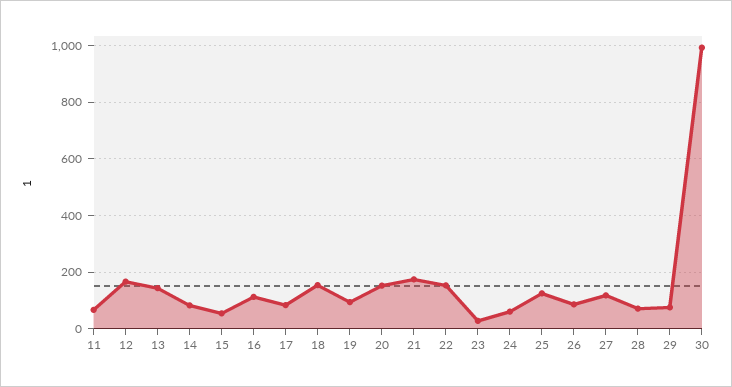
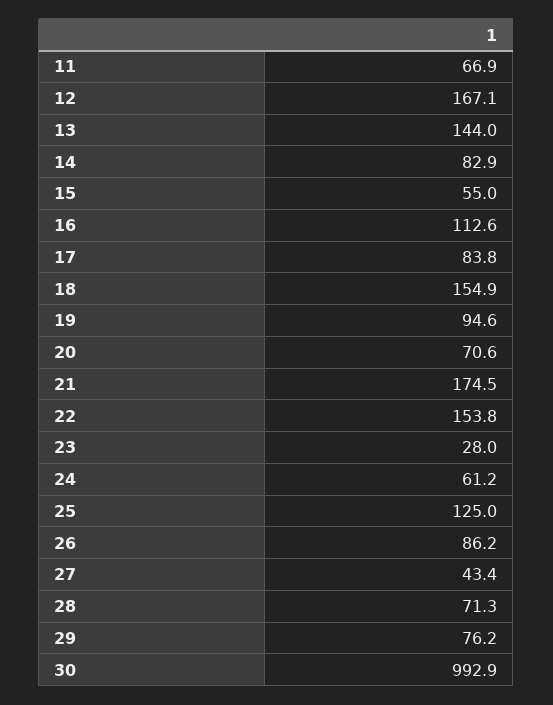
20: 150 -> 70.6
27: 125 -> 43.4

